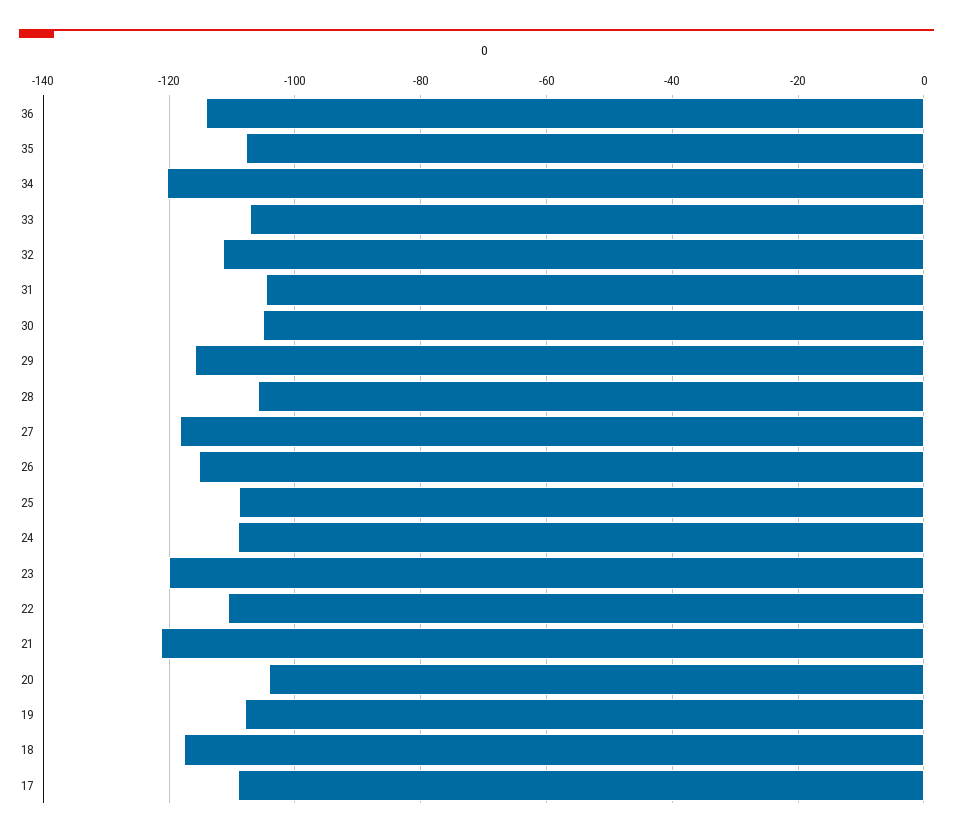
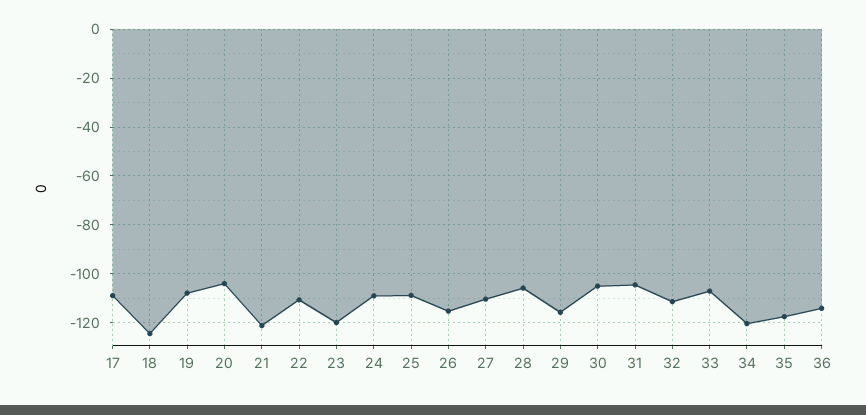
35: -108 -> -117.5
27: -118 -> -110
18: -118 -> -125

